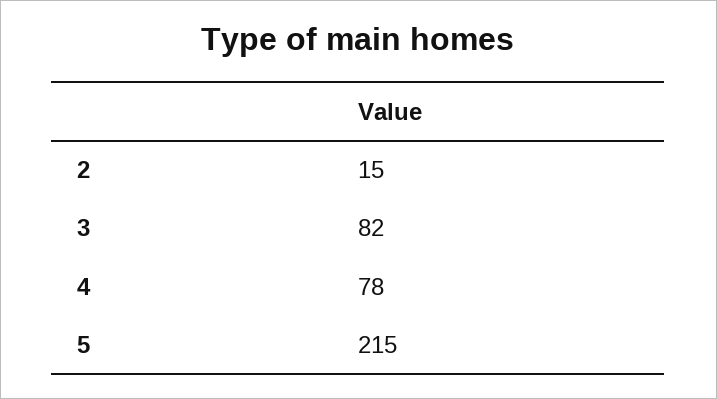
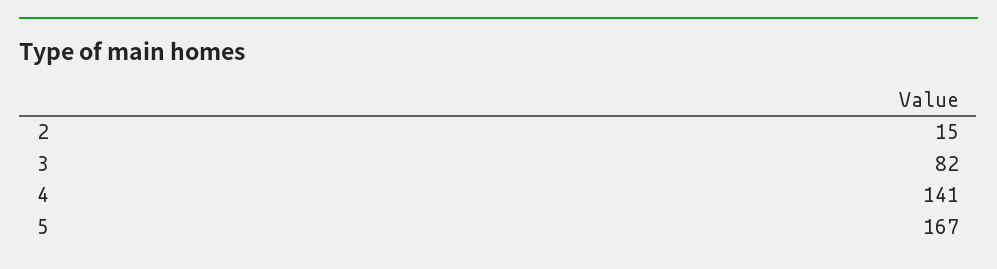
4: 78 -> 141
5: 215 -> 167

